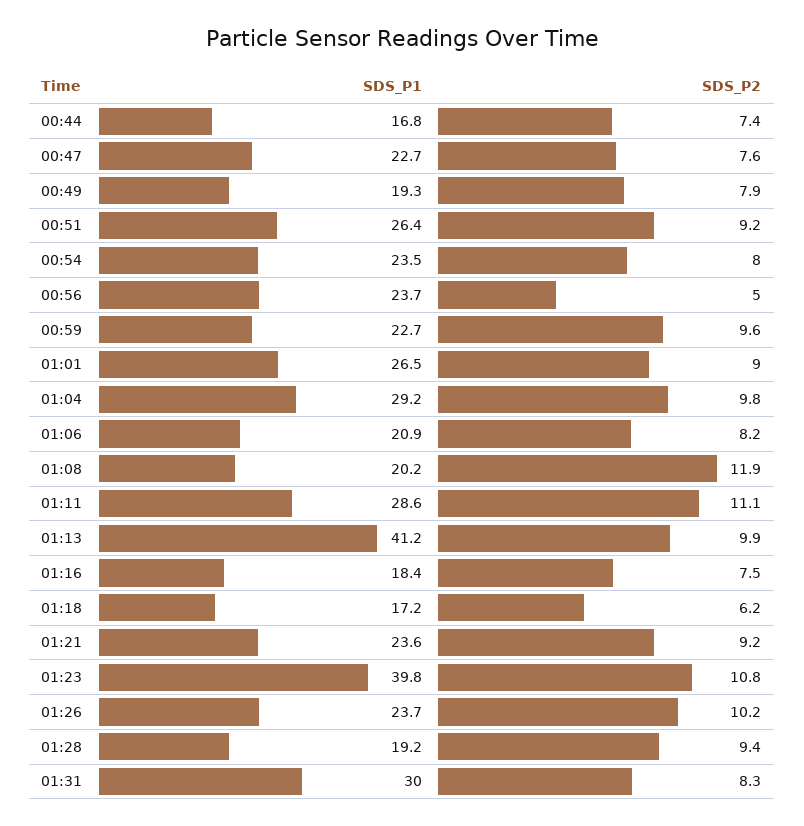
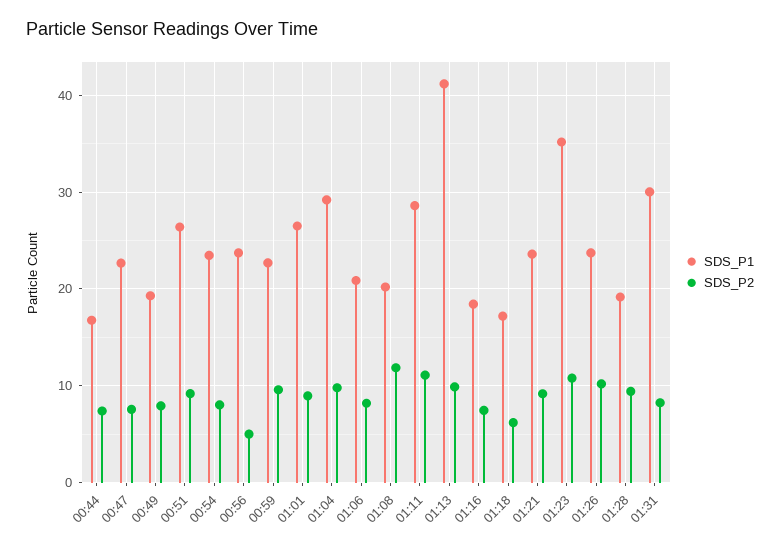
SDS_P1, 01:23: 39.8 -> 35

